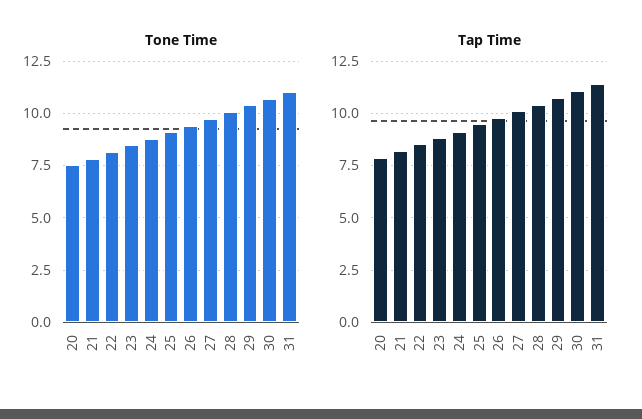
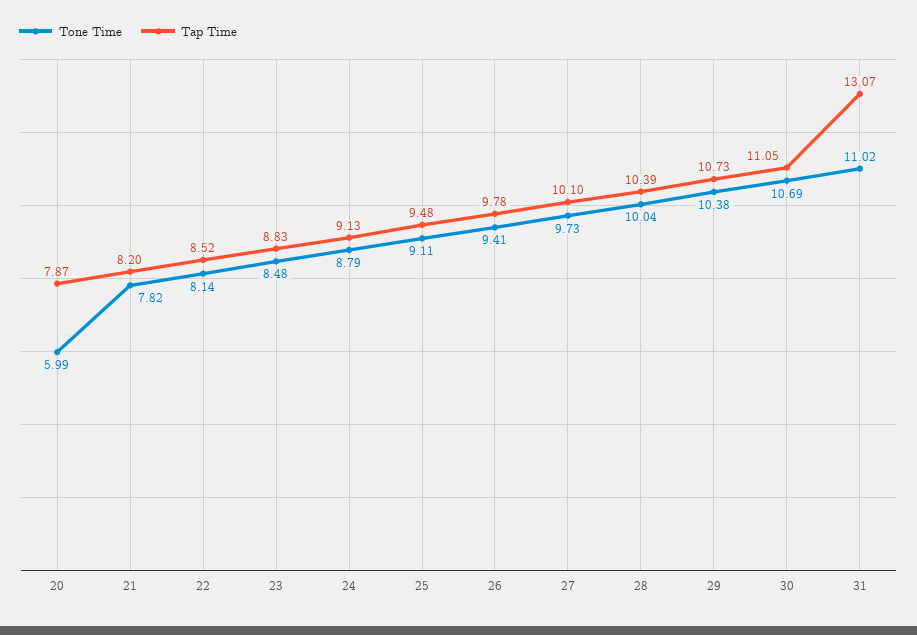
Tone Time, 20: 7.5 -> 5.99
Tap Time, 31: 11.5 -> 13.07

